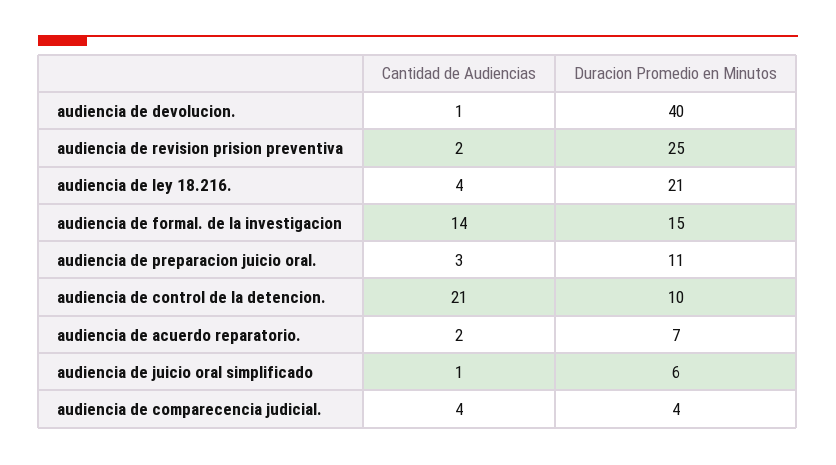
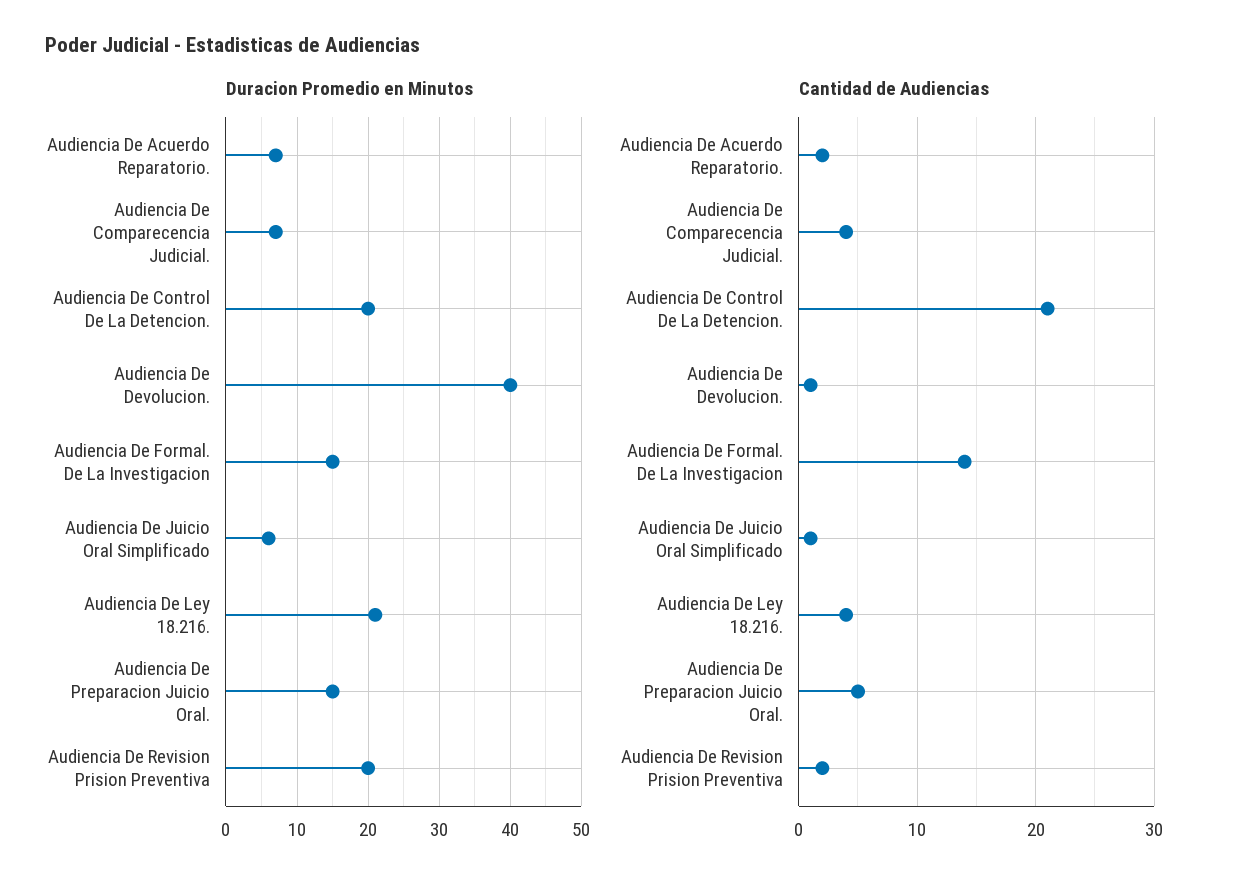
Duracion Promedio en Minutos, audiencia de revision prision preventiva: 25 -> 20
Cantidad de Audiencias, audiencia de preparacion juicio oral.: 3 -> 5
Duracion Promedio en Minutos, audiencia de preparacion juicio oral.: 11 -> 15
Duracion Promedio en Minutos, audiencia de control de la detencion.: 10 -> 20
Duracion Promedio en Minutos, audiencia de comparecencia judicial.: 4 -> 7

